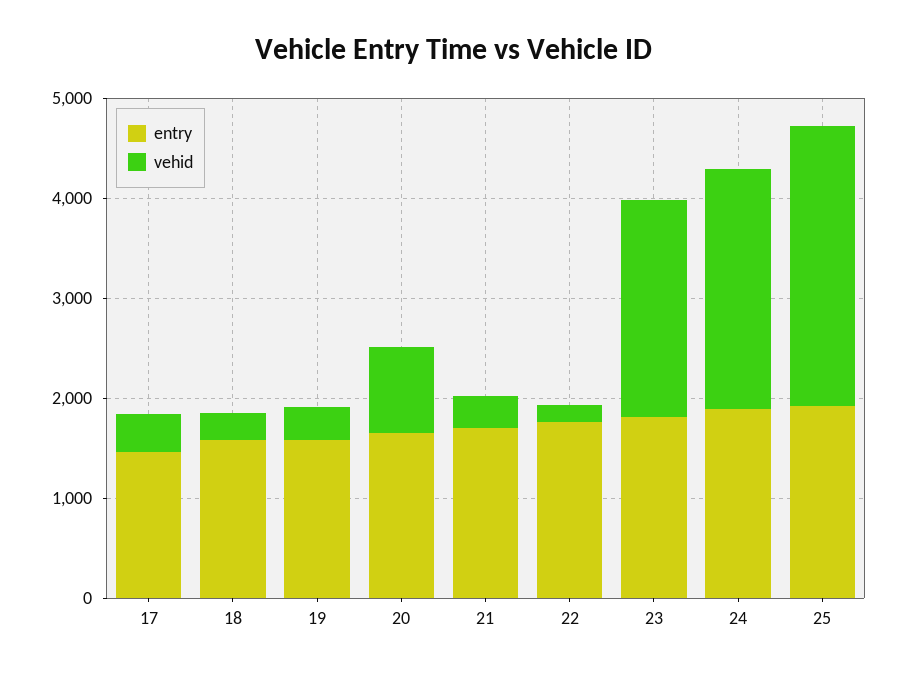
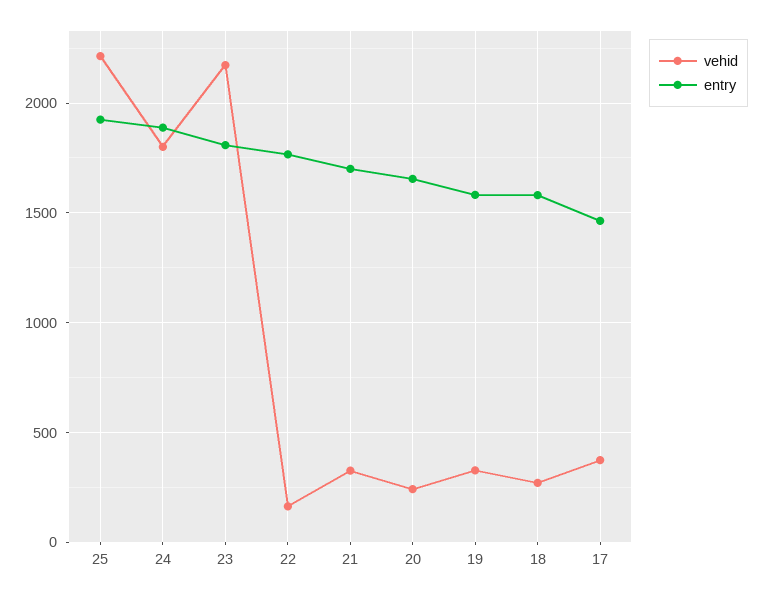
vehid, 20: 800 -> 250
vehid, 24: 2400 -> 1800
vehid, 25: 2800 -> 2200

